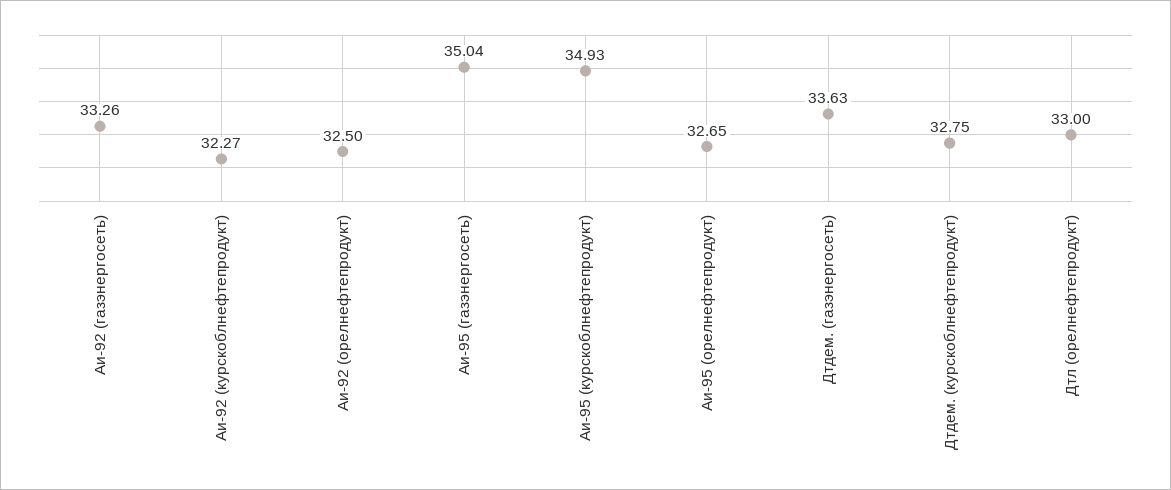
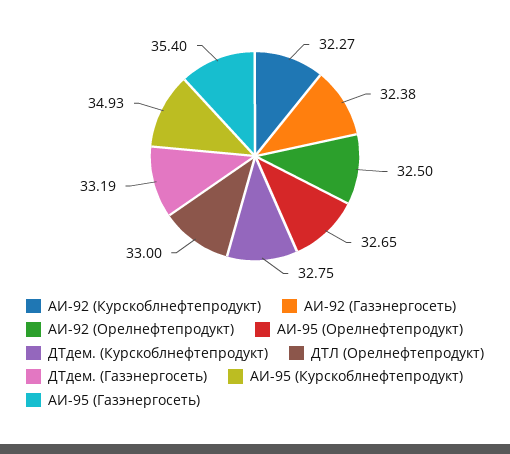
Аи-92 (газэнергосеть): 33.26 -> 32.38
Аи-95 (газэнергосеть): 35.04 -> 35.4
Дтдем. (газэнергосеть): 33.63 -> 33.19

